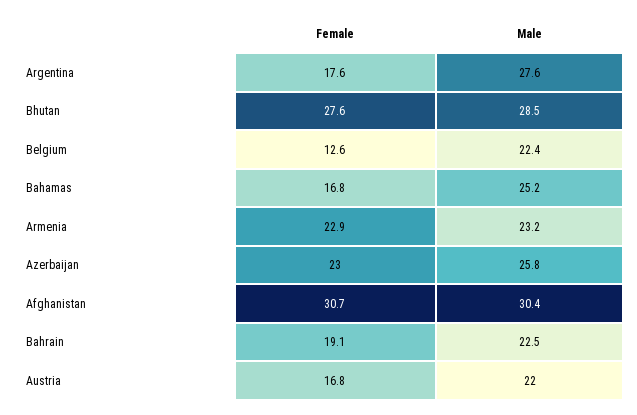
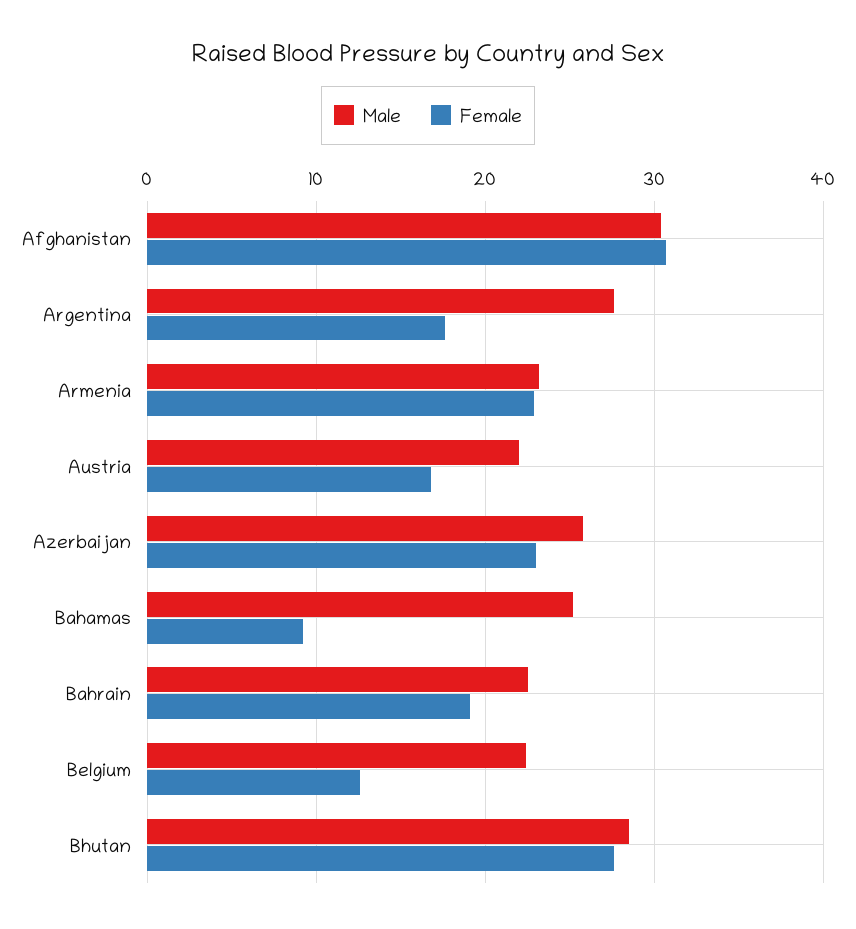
Female, Bahamas: 16.8 -> 9

